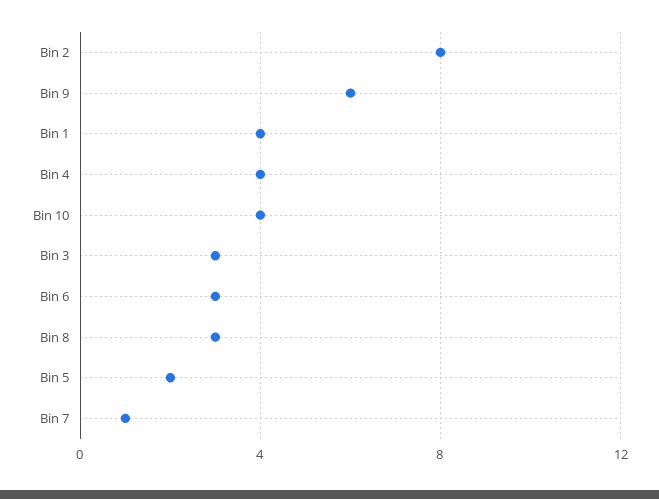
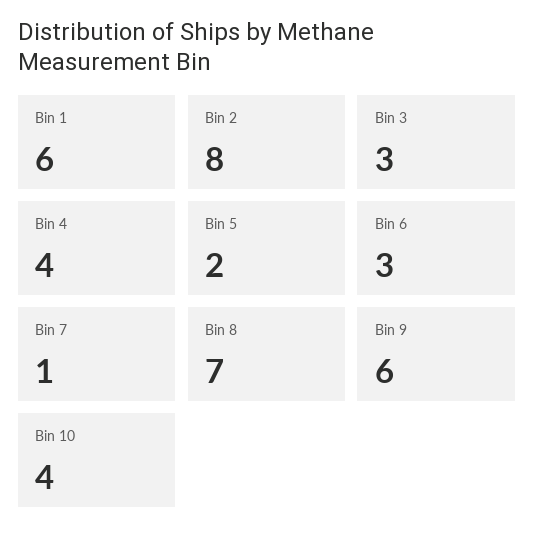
Bin 1: 4 -> 6
Bin 8: 3 -> 7

